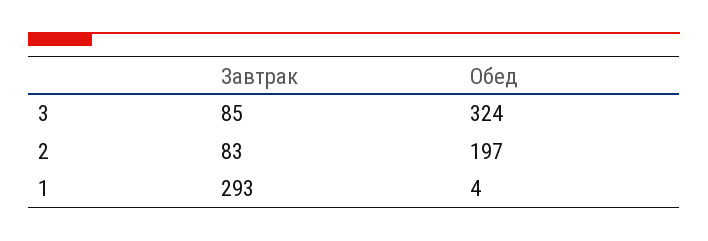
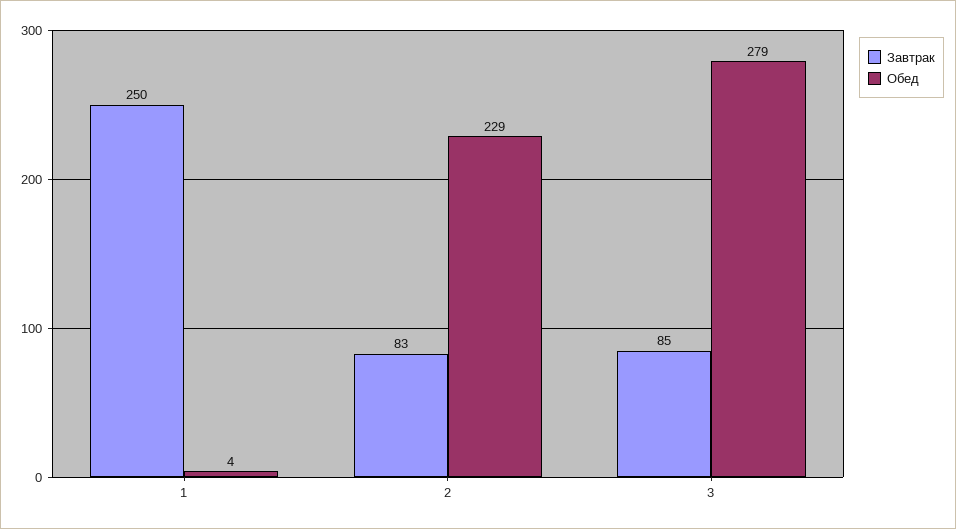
Обед, 3: 324 -> 279
Обед, 2: 197 -> 229
Завтрак, 1: 293 -> 250

